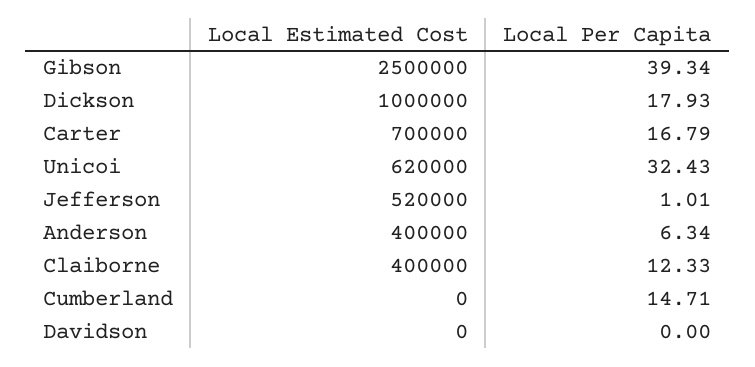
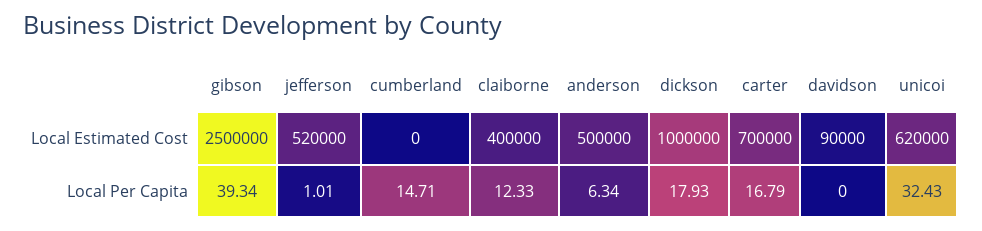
Local Estimated Cost, Anderson: 400000 -> 500000
Local Estimated Cost, Davidson: 0 -> 90000

